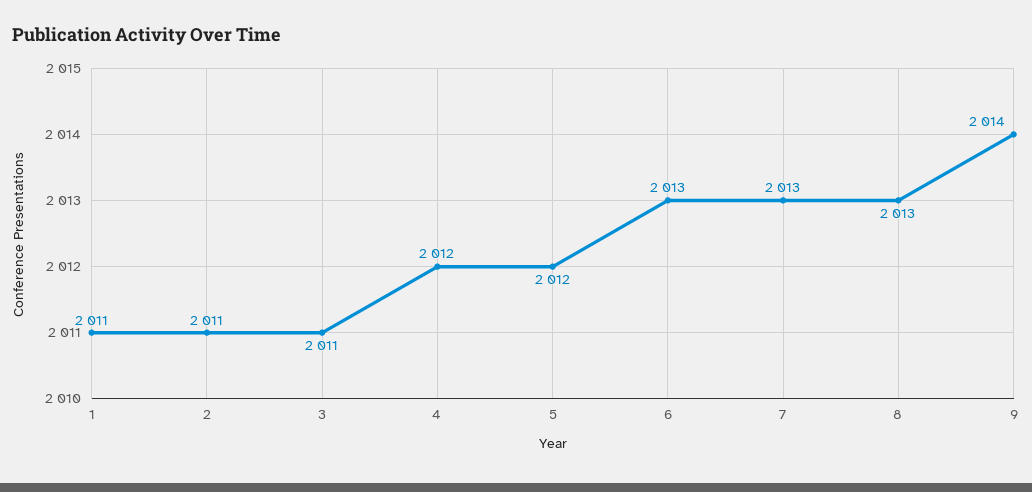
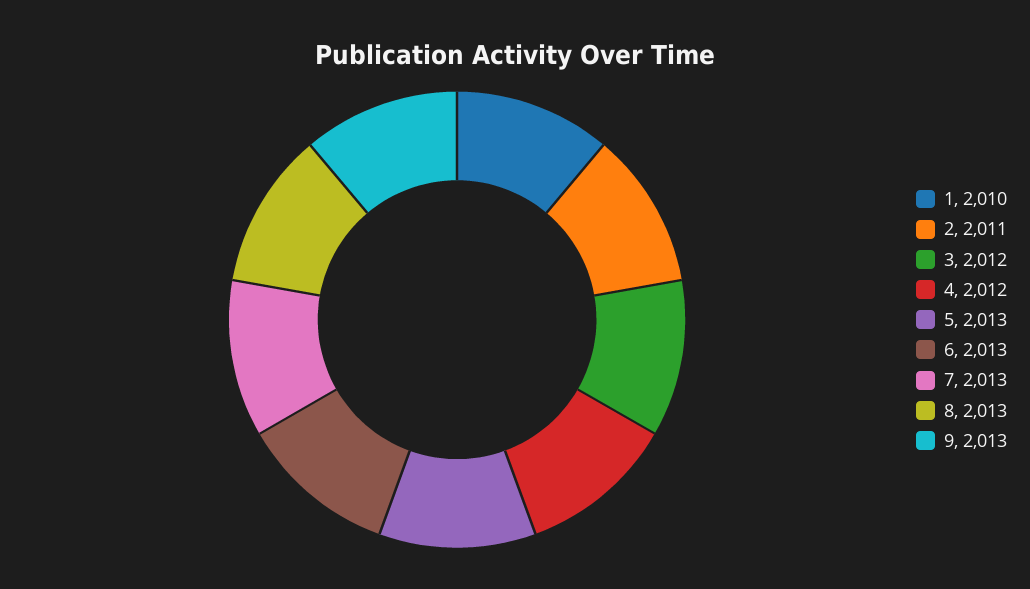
1: 2011 -> 2010
3: 2011 -> 2012
5: 2012 -> 2013
9: 2014 -> 2013

